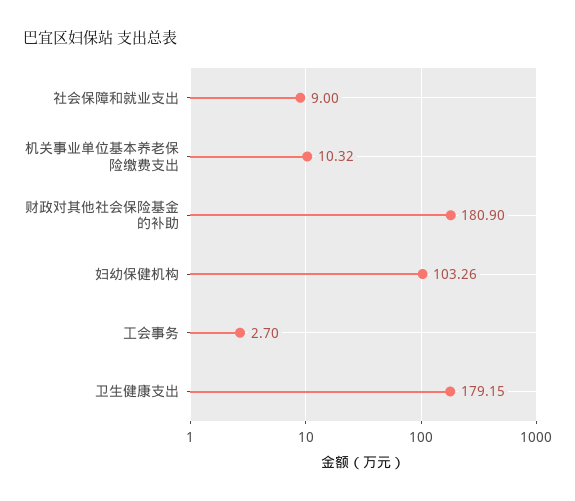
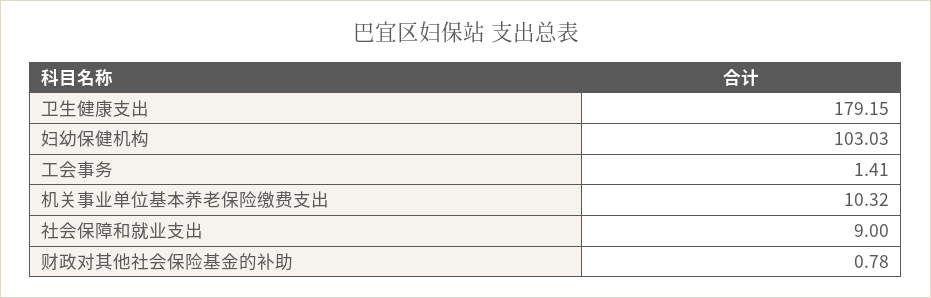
财政对其他社会保险基金的补助: 180.9 -> 0.78
妇幼保健机构: 103.26 -> 103.03
工会事务: 2.7 -> 1.41

